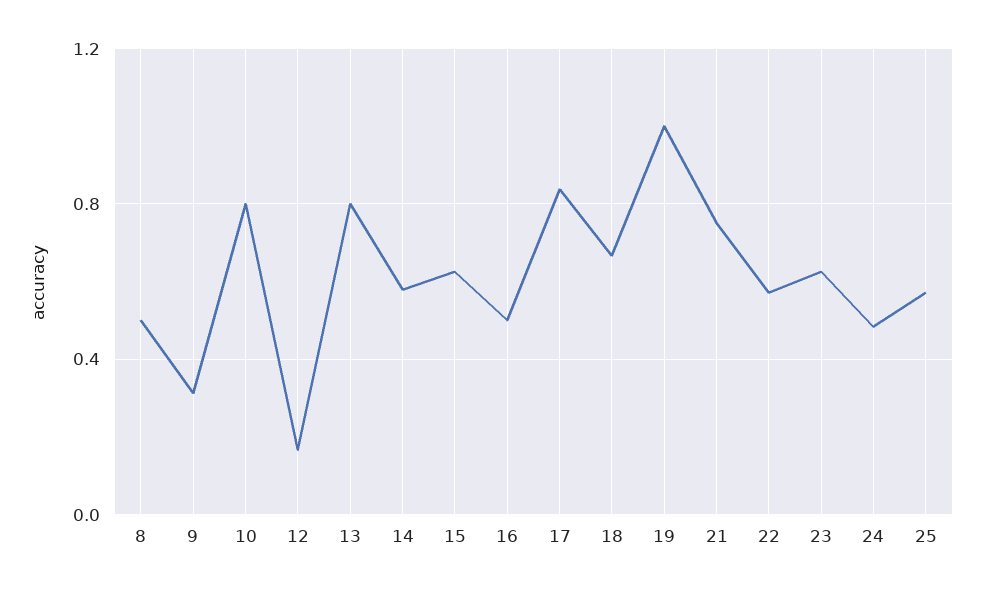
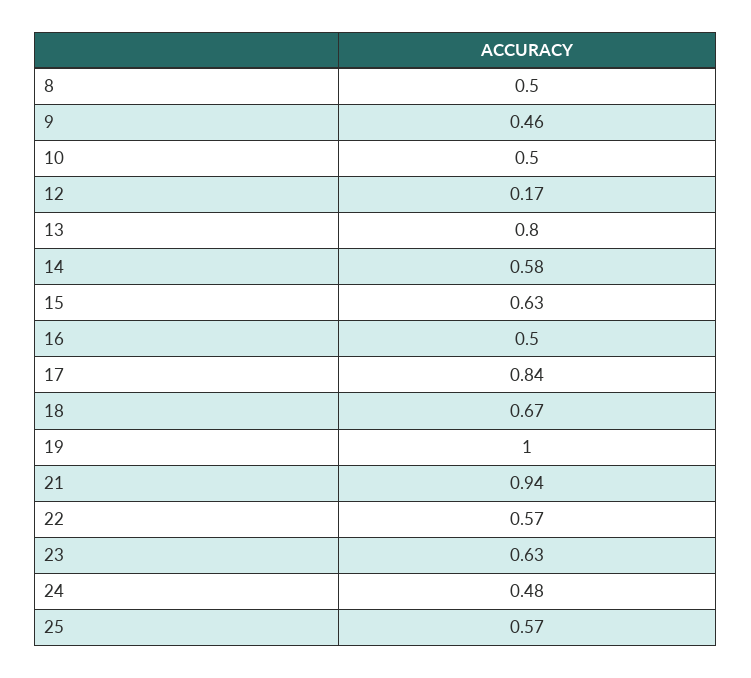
9: 0.3 -> 0.46
10: 0.8 -> 0.5
21: 0.75 -> 0.94

